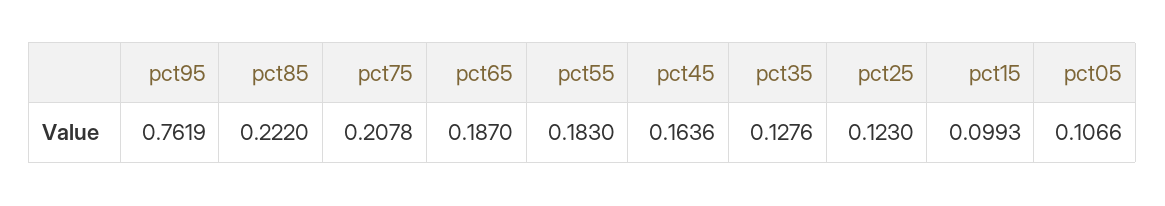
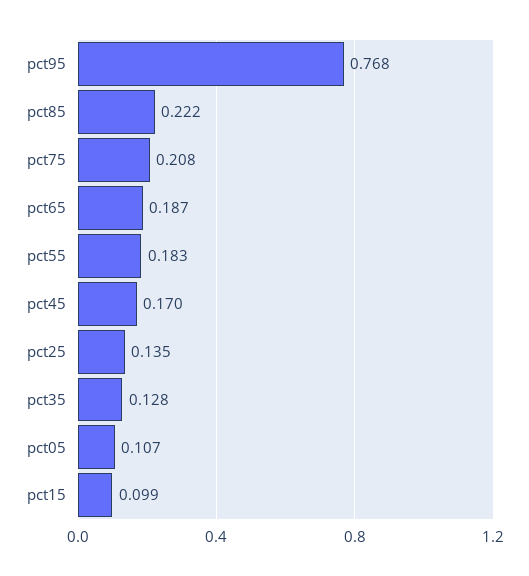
pct95: 0.7619 -> 0.768
pct45: 0.1636 -> 0.17
pct25: 0.123 -> 0.135

